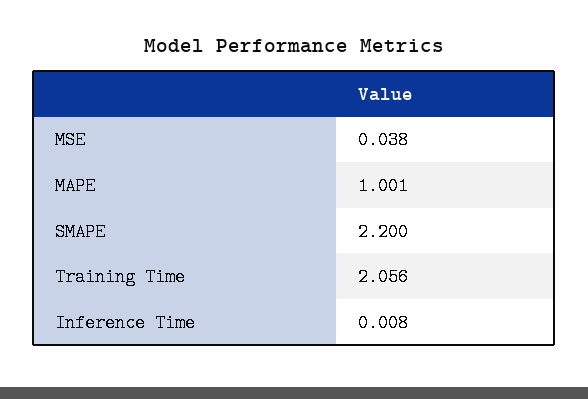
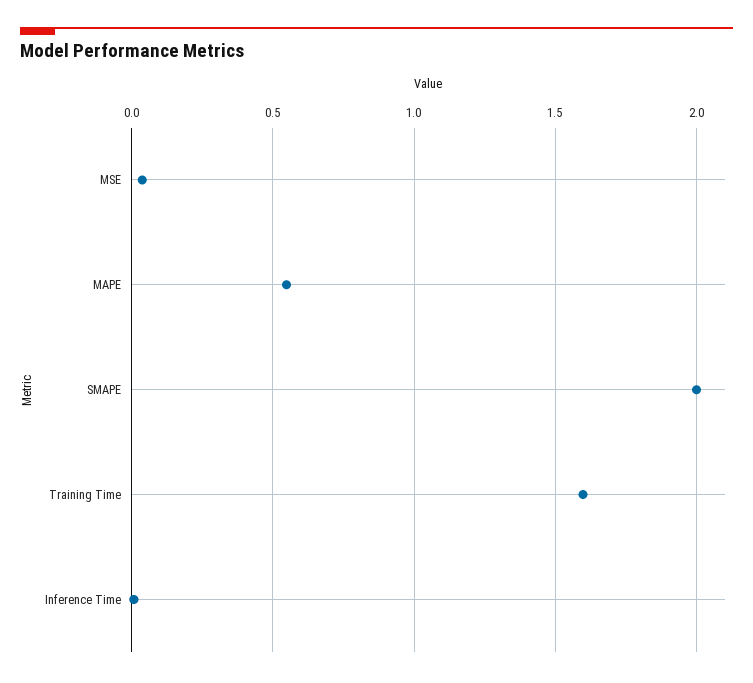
MAPE: 1.001 -> 0.55
SMAPE: 2.2 -> 2
Training Time: 2.056 -> 1.6

